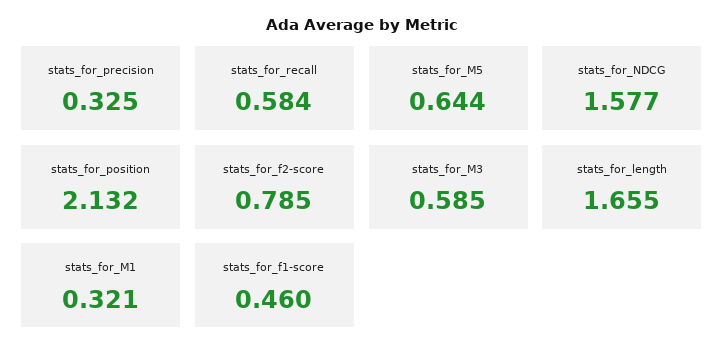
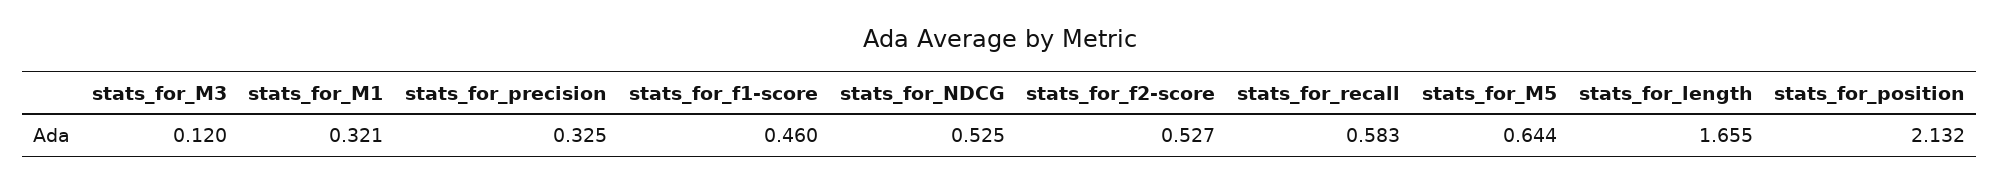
stats_for_recall: 0.584 -> 0.583
stats_for_NDCG: 1.577 -> 0.525
stats_for_f2-score: 0.785 -> 0.527
stats_for_M3: 0.585 -> 0.12

